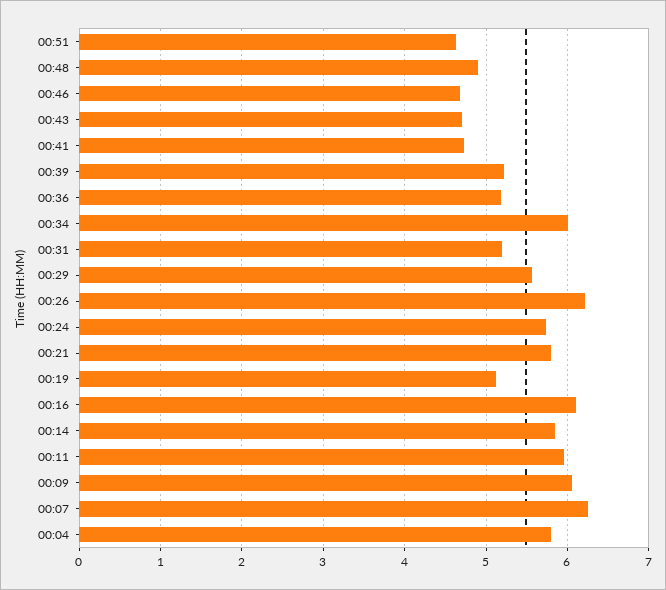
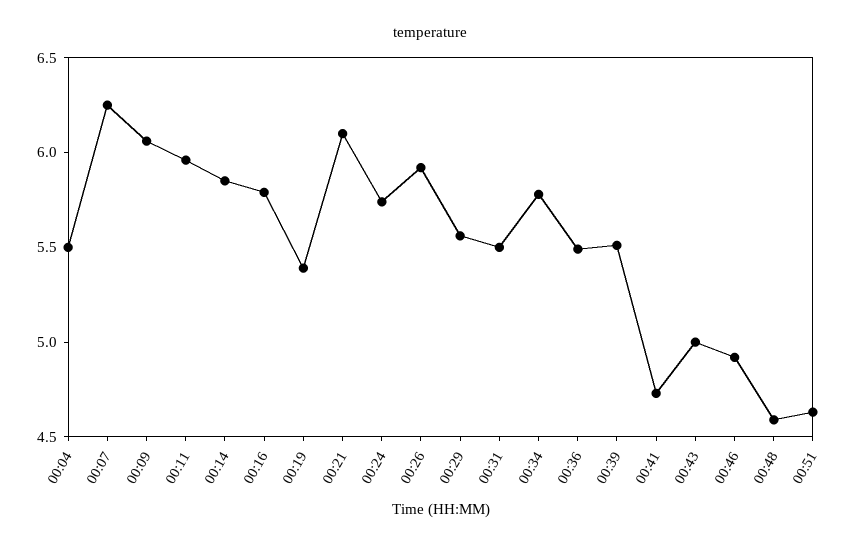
00:48: 4.9 -> 4.6
00:46: 4.7 -> 4.9
00:43: 4.7 -> 5
00:39: 5.2 -> 5.5
00:36: 5.2 -> 5.5
00:34: 6 -> 5.8
00:31: 5.2 -> 5.5
00:26: 6.2 -> 5.9
00:21: 5.8 -> 6.1
00:19: 5.1 -> 5.4
00:16: 6.1 -> 5.8
00:04: 5.8 -> 5.5

